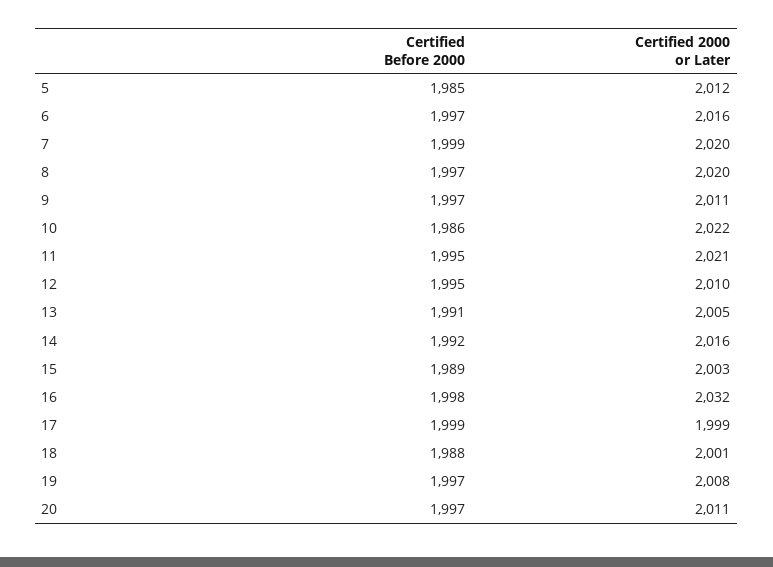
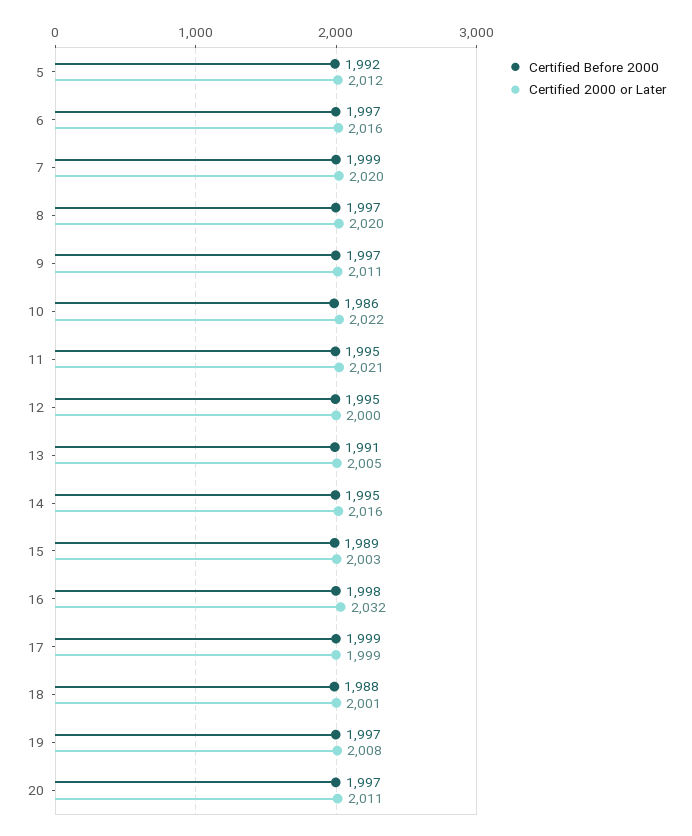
Certified Before 2000, 5: 1985 -> 1992
Certified 2000 or Later, 12: 2010 -> 2000
Certified Before 2000, 14: 1992 -> 1995

